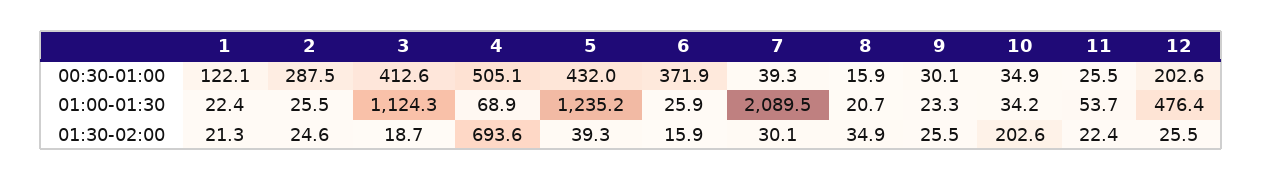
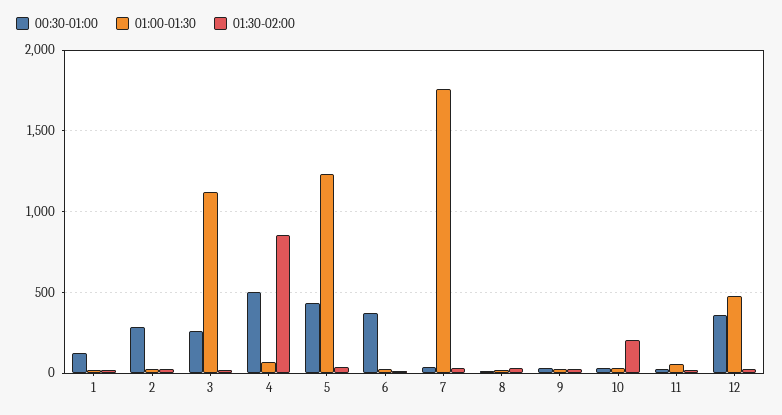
00:30-01:00, 3: 412.6 -> 250
00:30-01:00, 12: 202.6 -> 350
01:00-01:30, 7: 2089.5 -> 1750
01:30-02:00, 4: 693.6 -> 850

